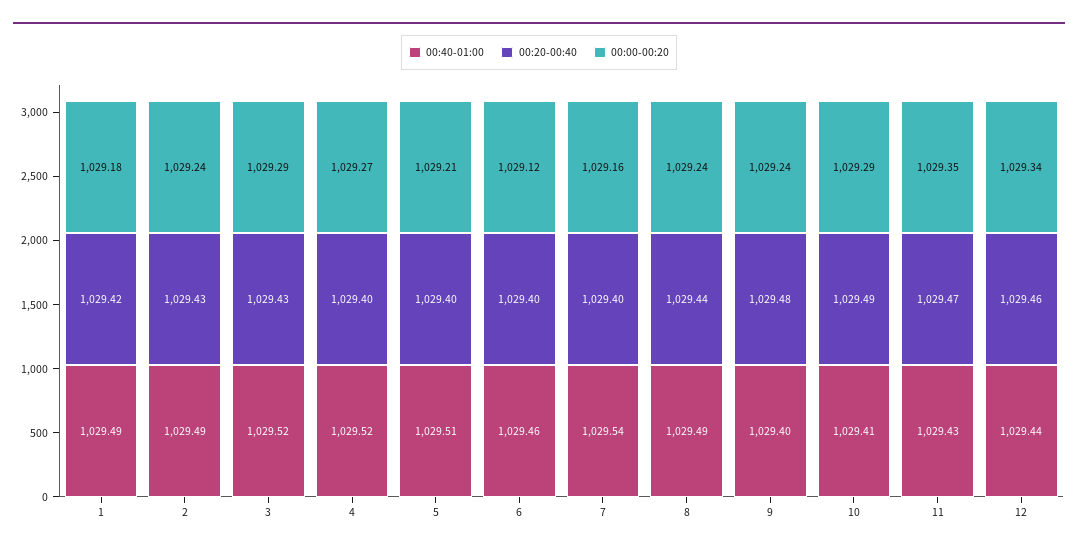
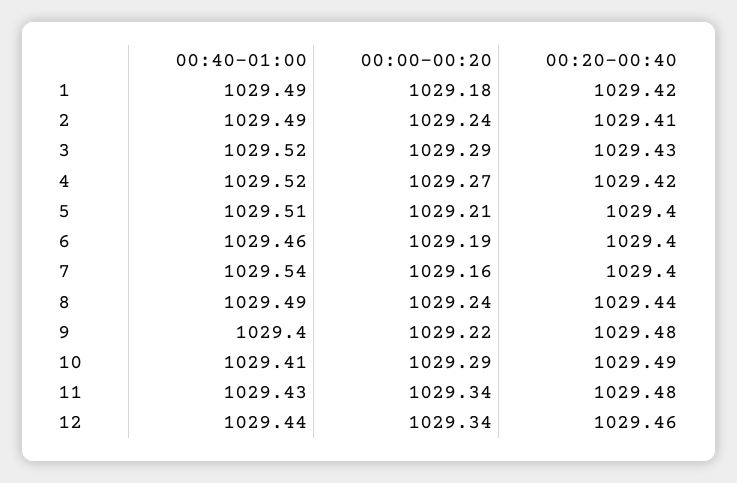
00:20-00:40, 2: 1029.43 -> 1029.41
00:20-00:40, 4: 1029.4 -> 1029.42
00:00-00:20, 6: 1029.12 -> 1029.19
00:00-00:20, 9: 1029.24 -> 1029.22
00:20-00:40, 11: 1029.47 -> 1029.48
00:00-00:20, 11: 1029.35 -> 1029.34

